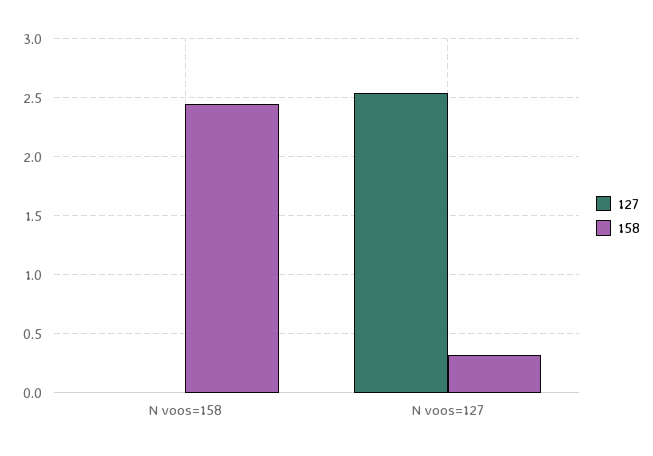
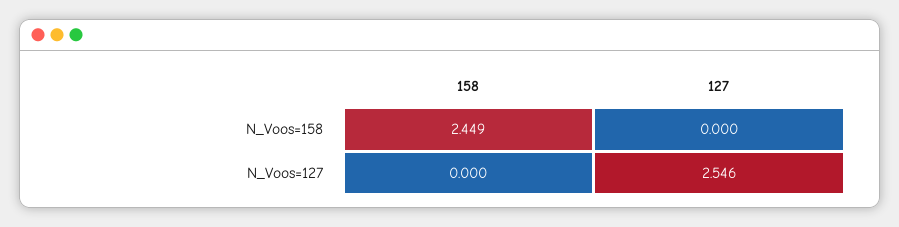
158, N voos=127: 0.3 -> 0

